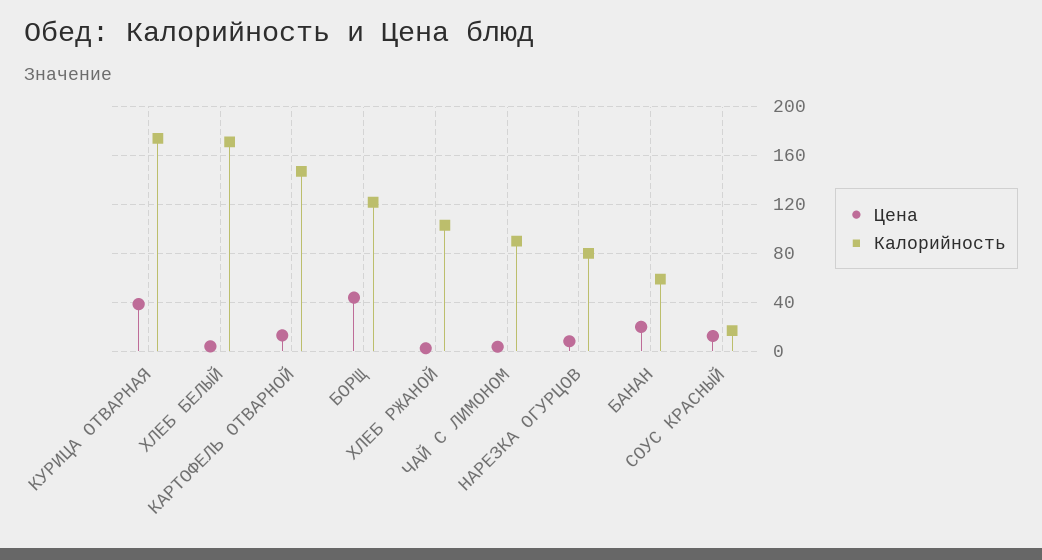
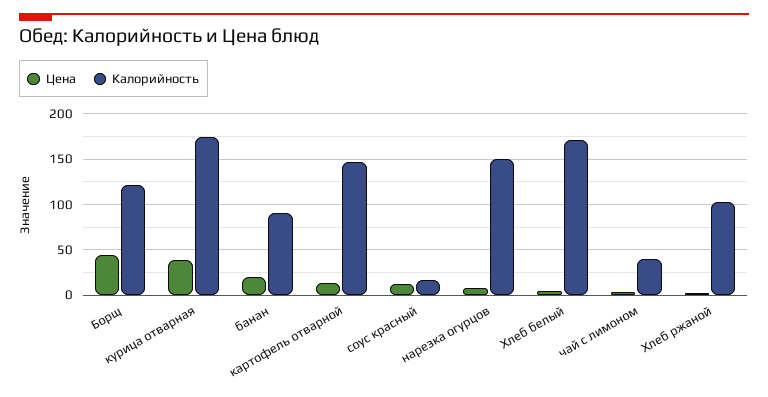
Калорийность, ЧАЙ С ЛИМОНОМ: 90 -> 40
Калорийность, НАРЕЗКА ОГУРЦОВ: 80 -> 150
Калорийность, БАНАН: 60 -> 90

